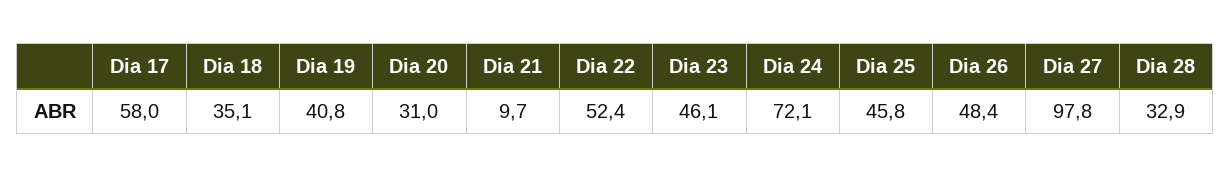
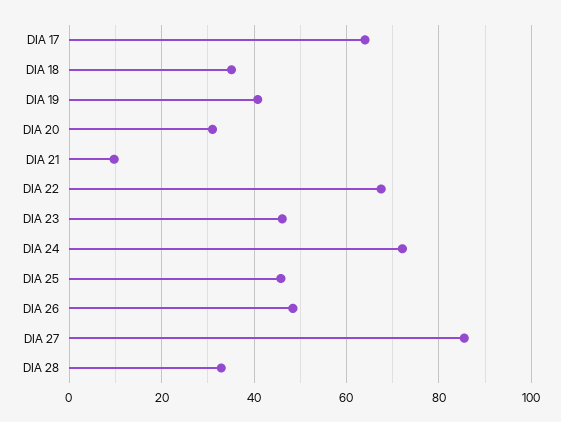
Dia 17: 58 -> 64
Dia 22: 52.4 -> 68
Dia 27: 97.8 -> 86

